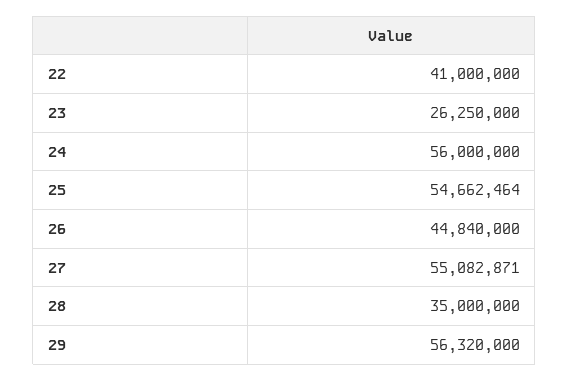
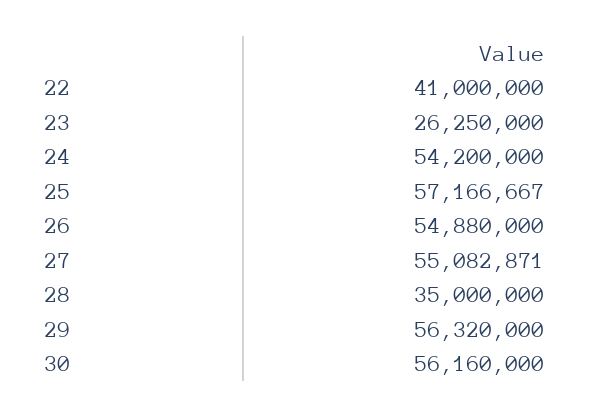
24: 56000000 -> 54200000
25: 54662464 -> 57166667
26: 44840000 -> 54880000
30: none -> 56160000

